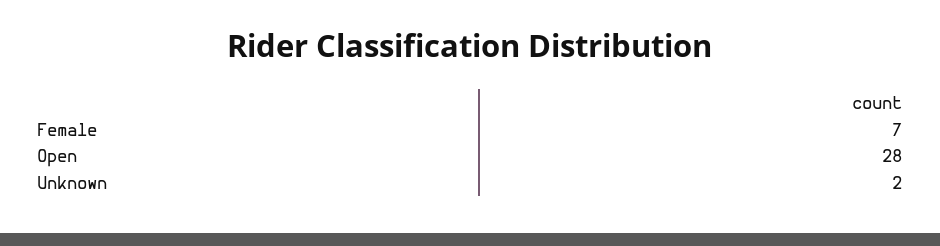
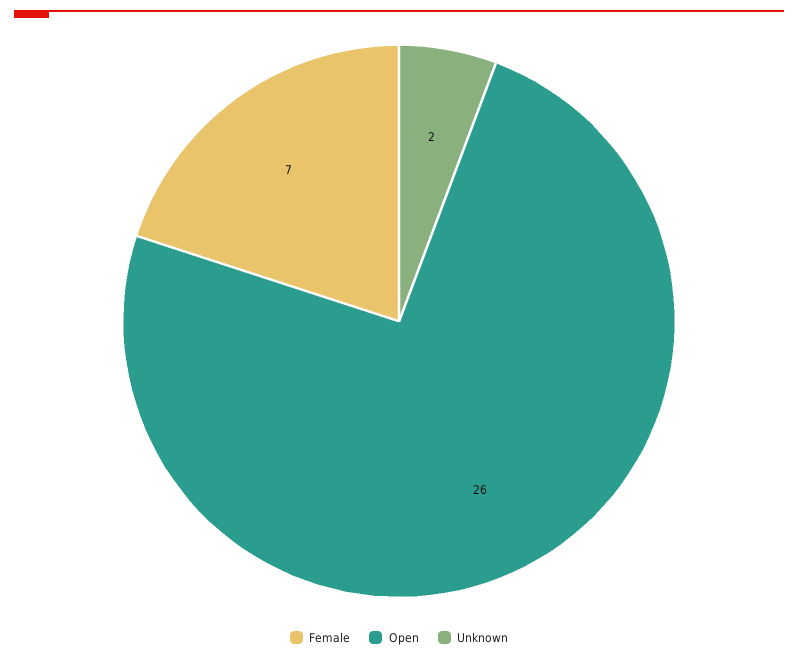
Open: 28 -> 26

